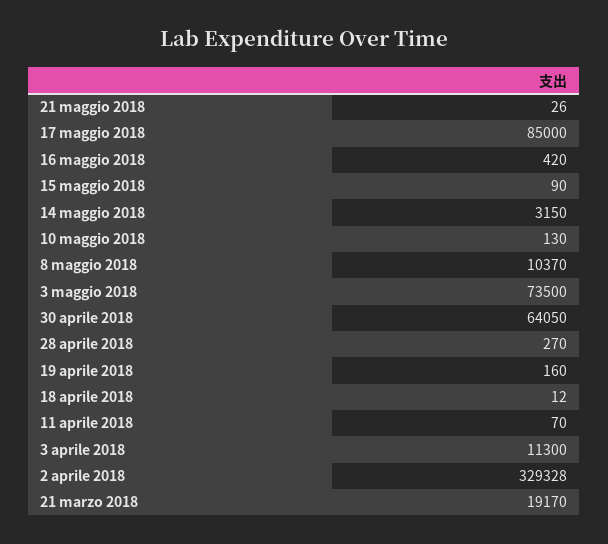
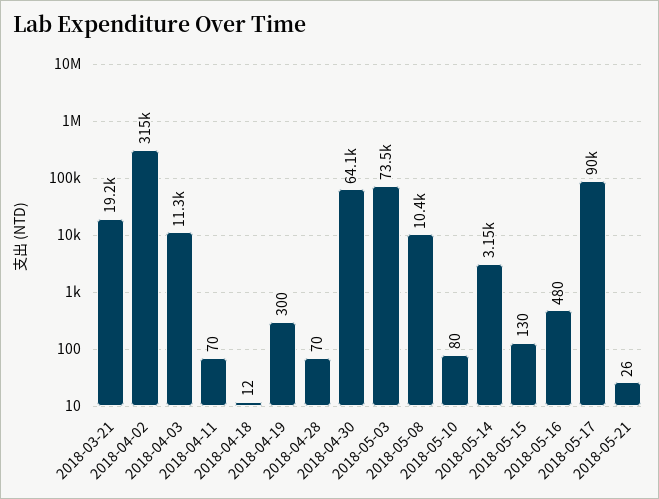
17 maggio 2018: 85000 -> 90000
16 maggio 2018: 420 -> 480
15 maggio 2018: 90 -> 130
10 maggio 2018: 130 -> 80
28 aprile 2018: 270 -> 70
19 aprile 2018: 160 -> 300
2 aprile 2018: 329328 -> 315000

